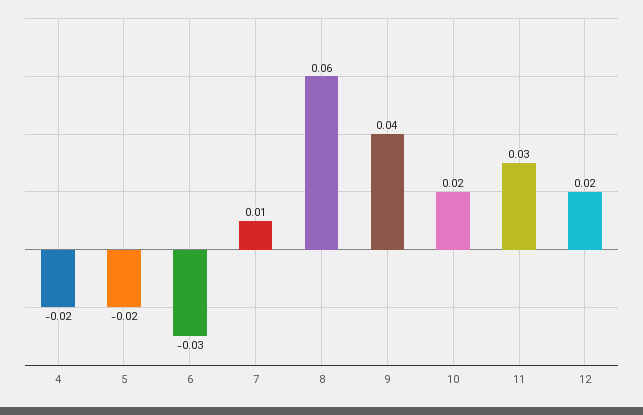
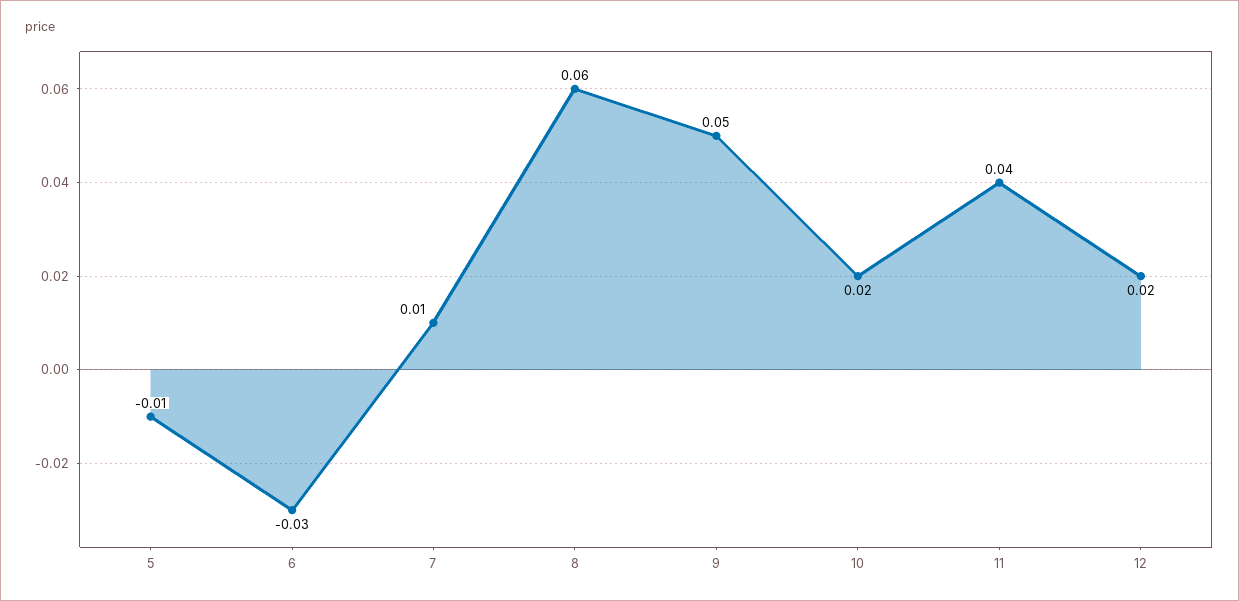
4: -0.02 -> none
5: -0.02 -> -0.01
9: 0.04 -> 0.05
11: 0.03 -> 0.04

